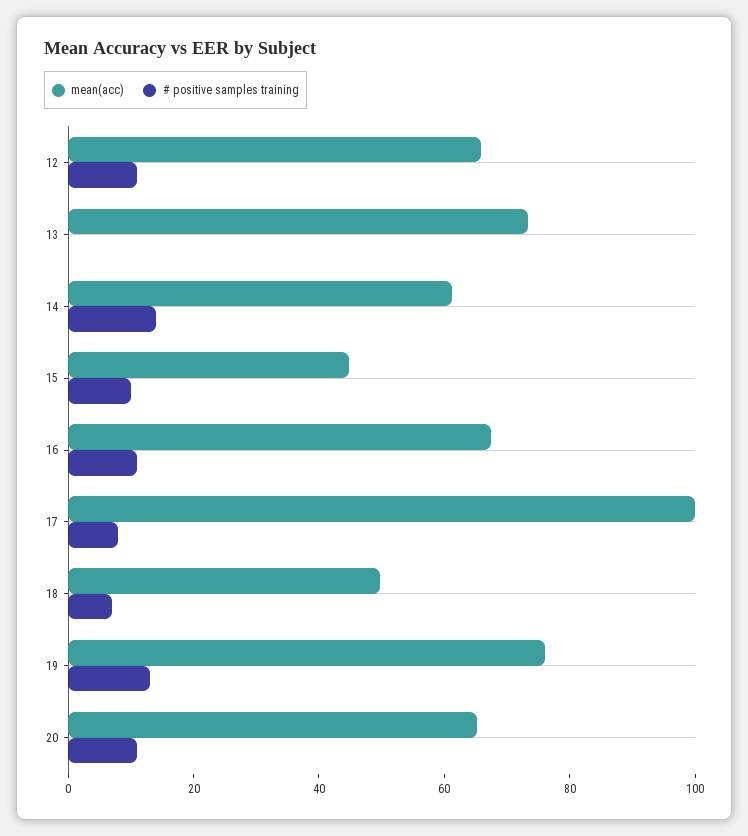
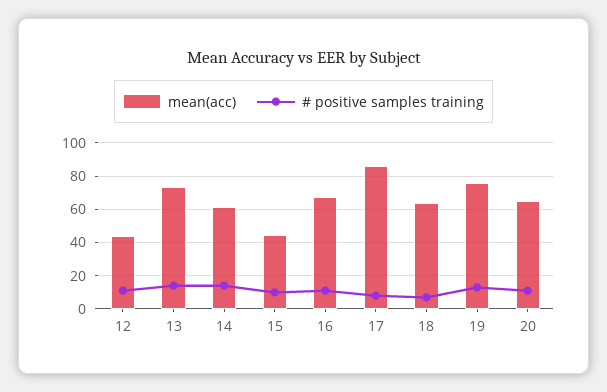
mean(acc), 12: 65 -> 45
# positive samples training, 13: 0 -> 15
mean(acc), 17: 100 -> 85
mean(acc), 18: 50 -> 65

